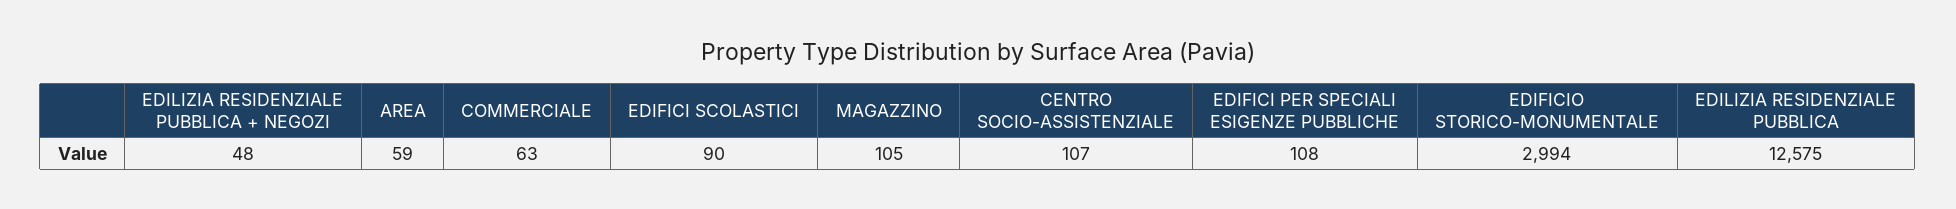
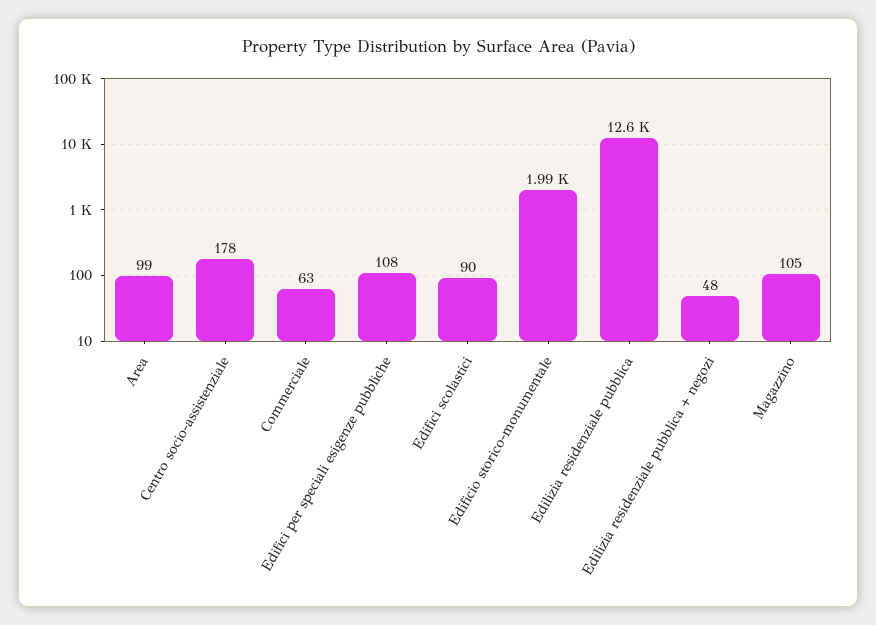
AREA: 59 -> 99
CENTRO SOCIO-ASSISTENZIALE: 107 -> 178
EDIFICIO STORICO-MONUMENTALE: 2994 -> 1990

